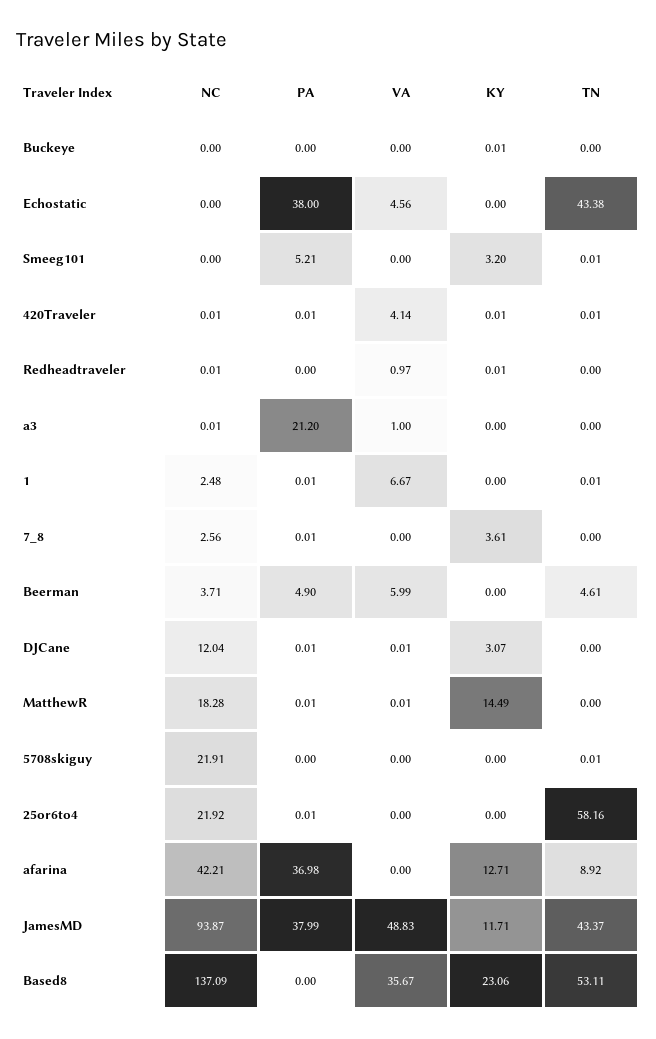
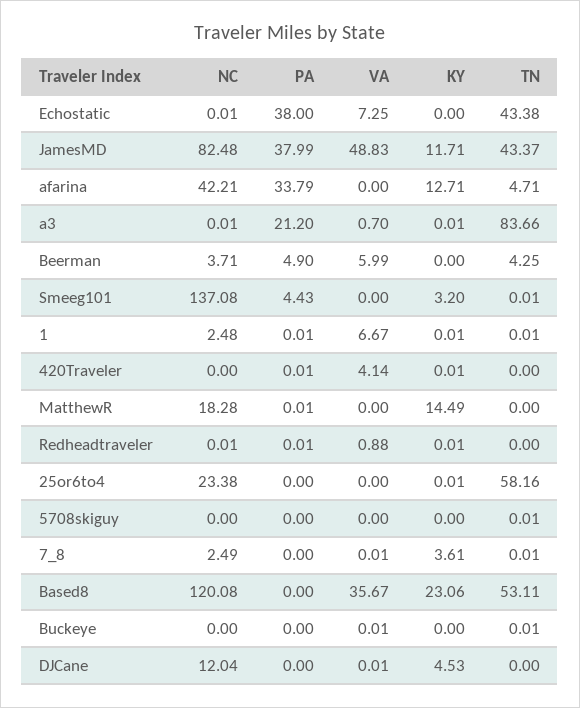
VA, Buckeye: 0 -> 0.01
KY, Buckeye: 0.01 -> 0
TN, Buckeye: 0 -> 0.01
NC, Echostatic: 0 -> 0.01
VA, Echostatic: 4.56 -> 7.25
NC, Smeeg101: 0 -> 137.08
PA, Smeeg101: 5.21 -> 4.43
NC, 420Traveler: 0.01 -> 0
TN, 420Traveler: 0.01 -> 0
PA, Redheadtraveler: 0 -> 0.01
VA, Redheadtraveler: 0.97 -> 0.88
VA, a3: 1 -> 0.7
KY, a3: 0 -> 0.01
TN, a3: 0 -> 83.66
KY, 1: 0 -> 0.01
NC, 7_8: 2.56 -> 2.49
PA, 7_8: 0.01 -> 0
VA, 7_8: 0 -> 0.01
TN, 7_8: 0 -> 0.01
TN, Beerman: 4.61 -> 4.25
PA, DJCane: 0.01 -> 0
KY, DJCane: 3.07 -> 4.53
VA, MatthewR: 0.01 -> 0
NC, 5708skiguy: 21.91 -> 0
NC, 25or6to4: 21.92 -> 23.38
PA, 25or6to4: 0.01 -> 0
KY, 25or6to4: 0 -> 0.01
PA, afarina: 36.98 -> 33.79
TN, afarina: 8.92 -> 4.71
NC, JamesMD: 93.87 -> 82.48
NC, Based8: 137.09 -> 120.08

